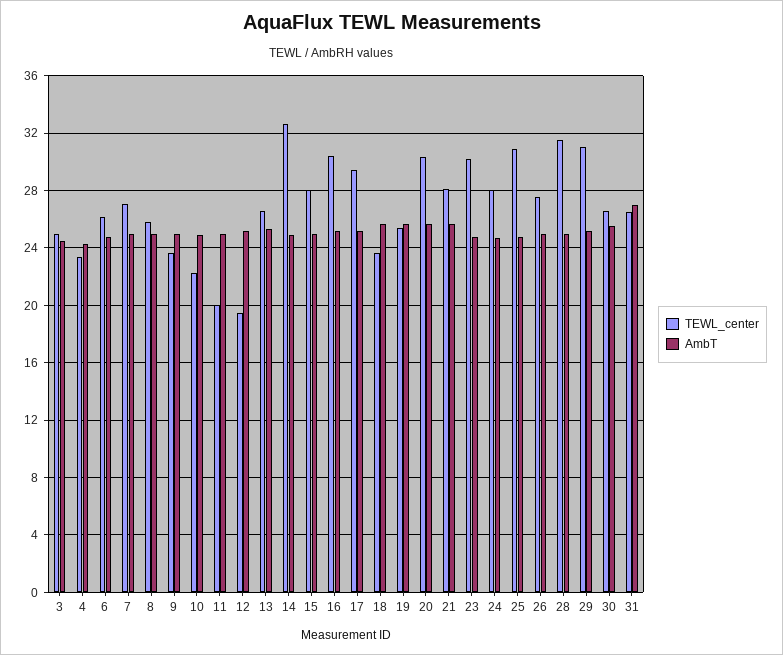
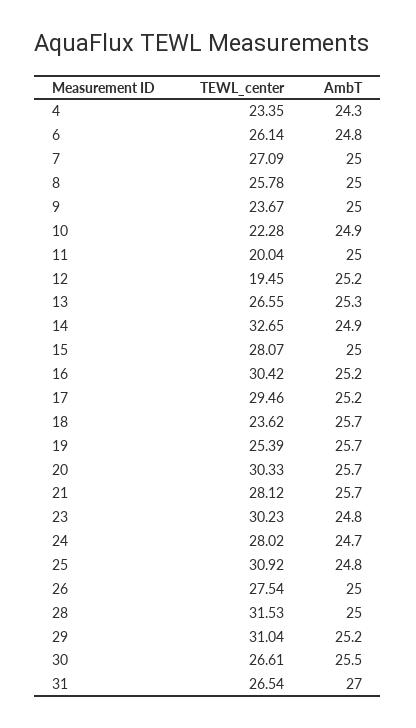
TEWL_center, 3: 25 -> none
AmbT, 3: 24.5 -> none

